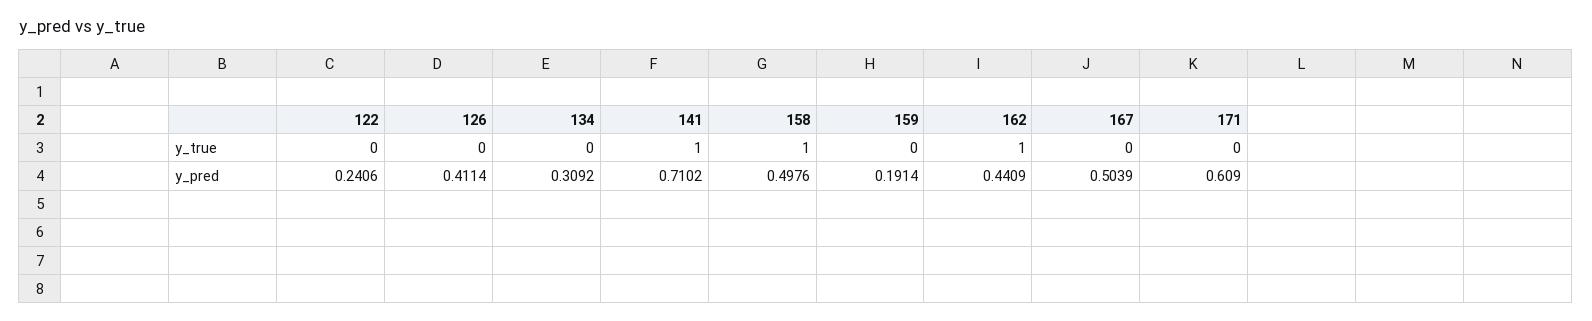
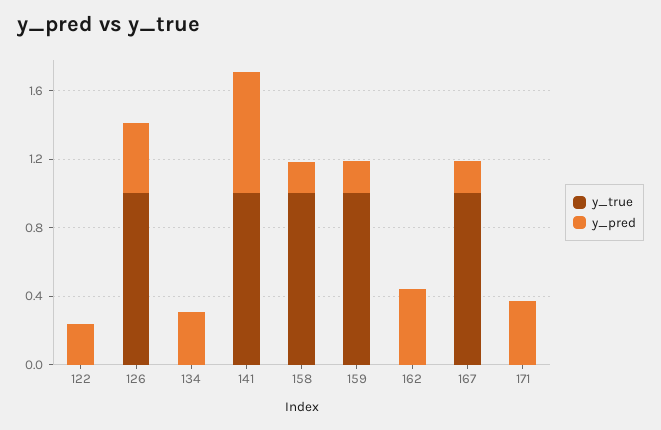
y_true, 126: 0 -> 1
y_true, 159: 0 -> 1
y_true, 162: 1 -> 0
y_true, 167: 0 -> 1
y_pred, 158: 0.4976 -> 0.2
y_pred, 167: 0.5039 -> 0.2
y_pred, 171: 0.609 -> 0.4

